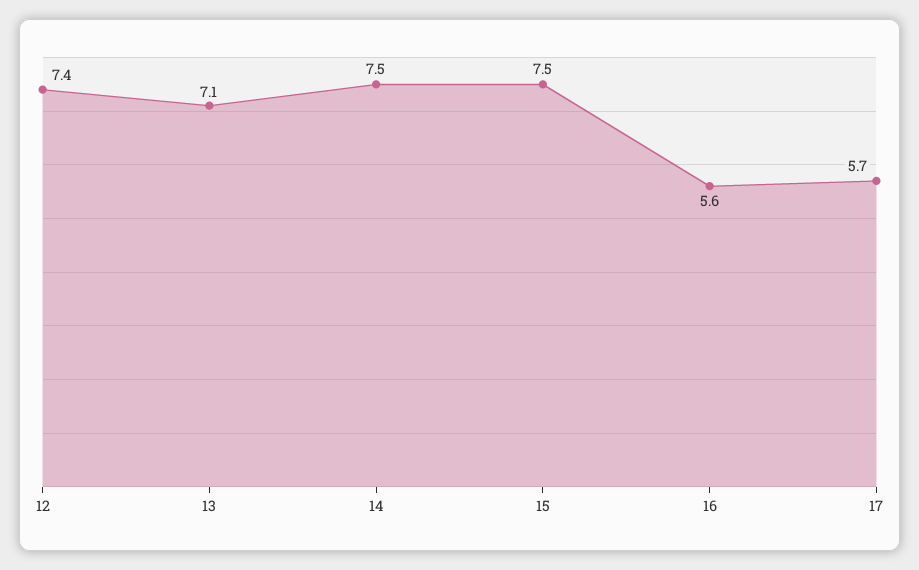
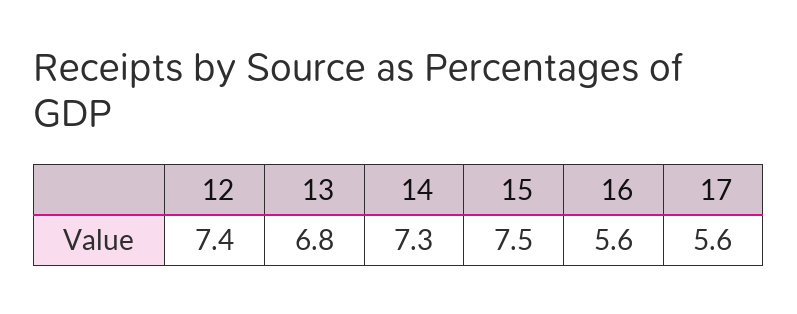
13: 7.1 -> 6.8
14: 7.5 -> 7.3
17: 5.7 -> 5.6

